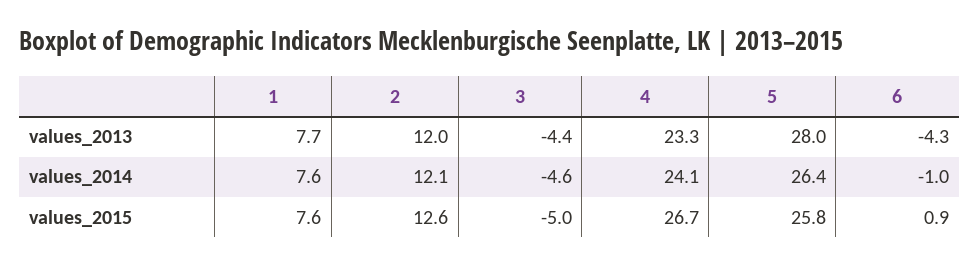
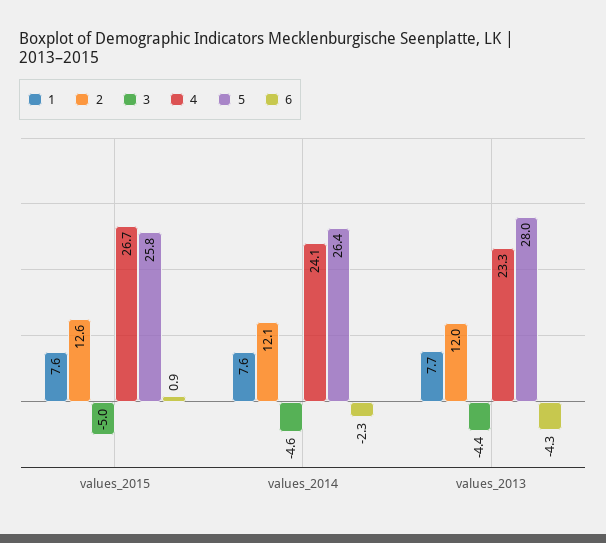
6, values_2014: -1 -> -2.3

